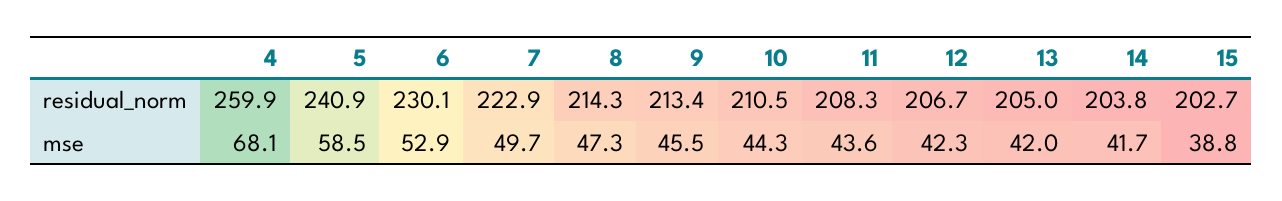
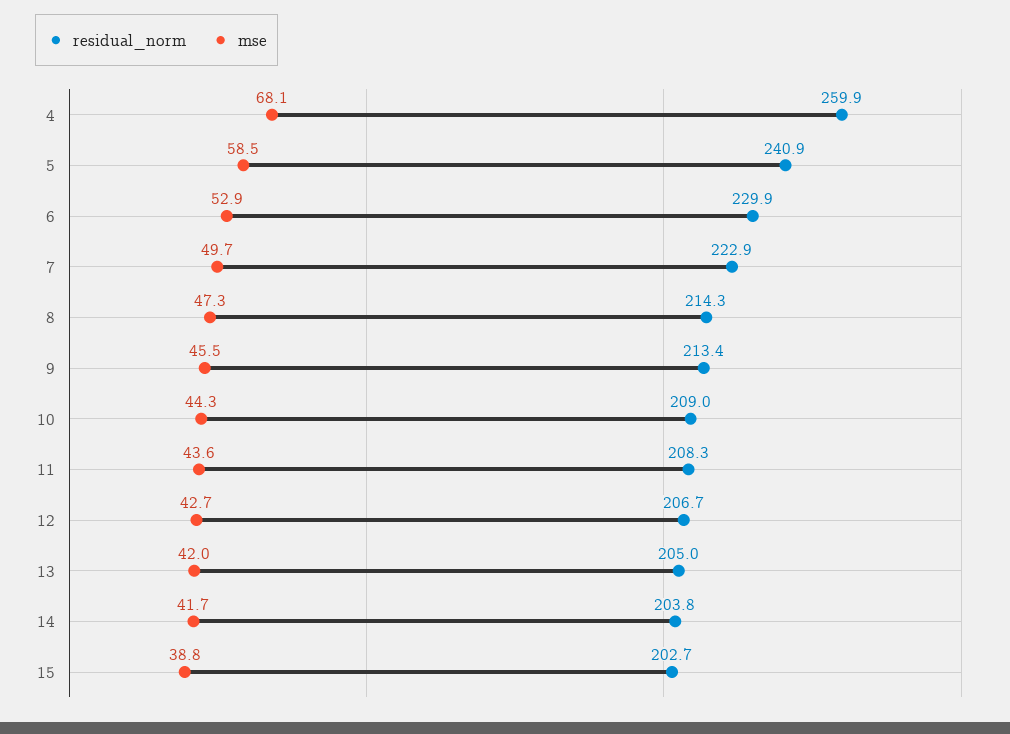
residual_norm, 6: 230.1 -> 229.9
residual_norm, 10: 210.5 -> 209
mse, 12: 42.3 -> 42.7

